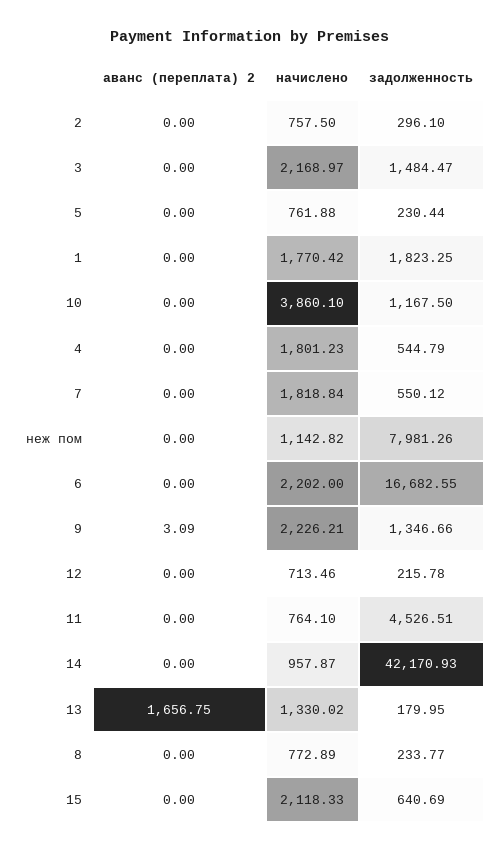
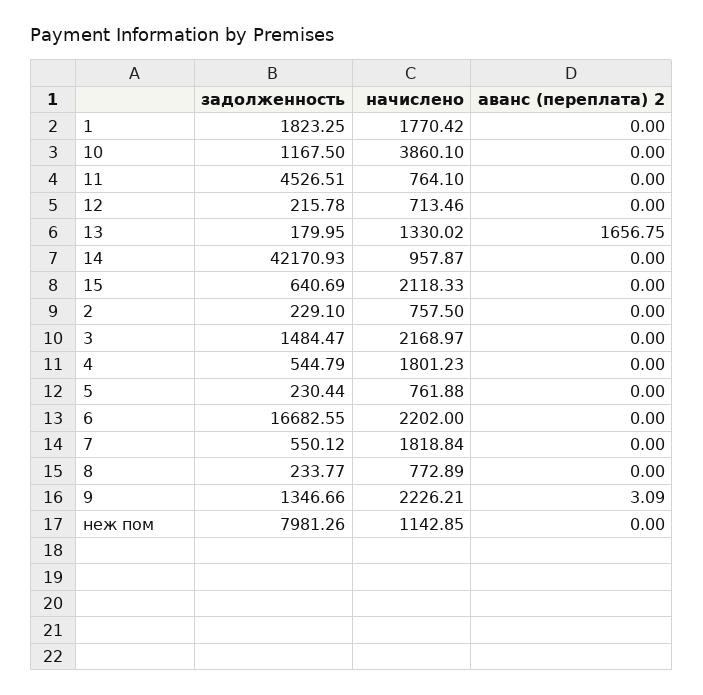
задолженность, 2: 296.1 -> 229.1
начислено, неж пом: 1142.82 -> 1142.85

